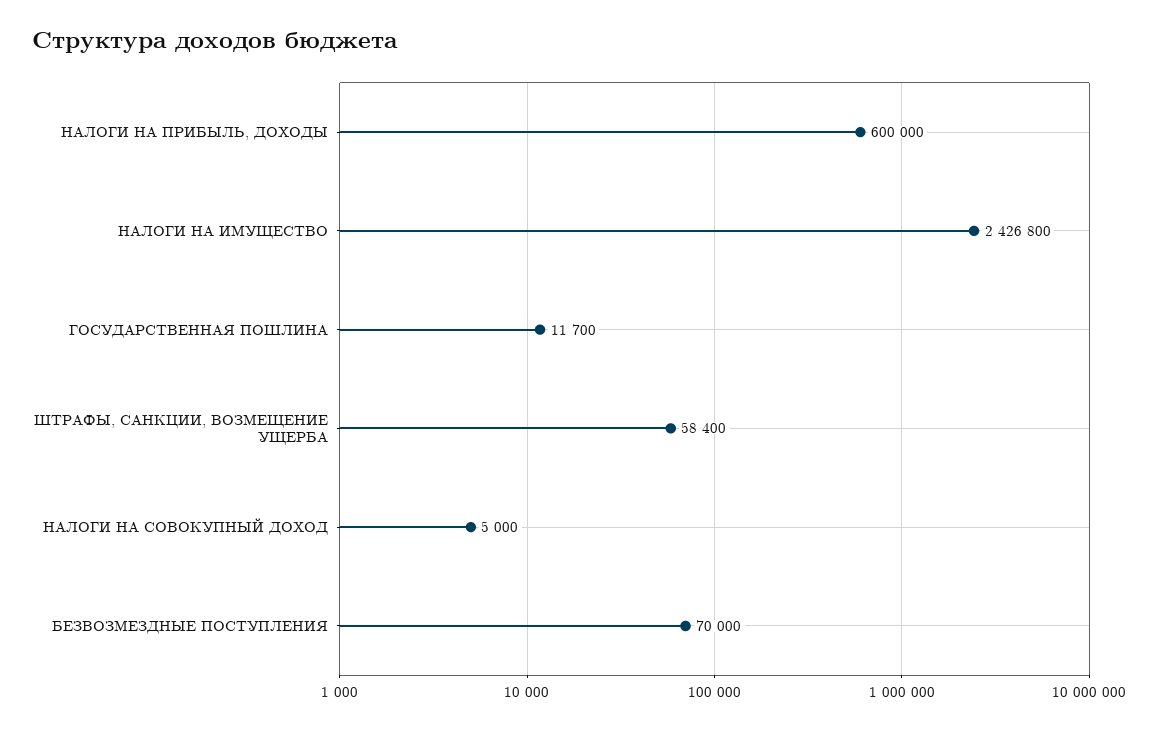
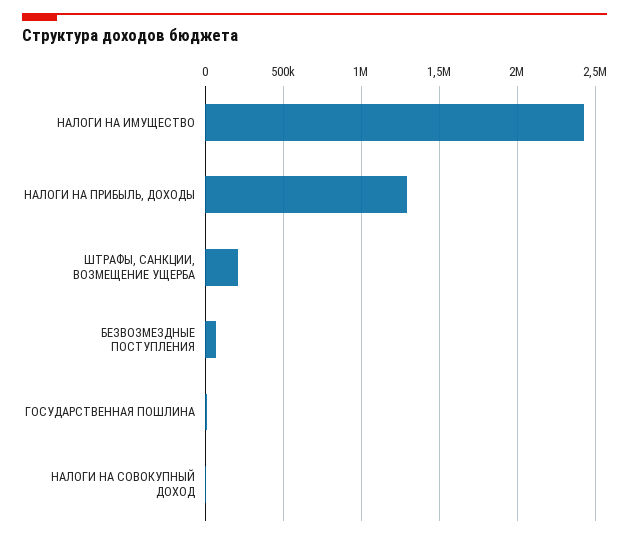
НАЛОГИ НА ПРИБЫЛЬ, ДОХОДЫ: 600000 -> 1300000
ШТРАФЫ, САНКЦИИ, ВОЗМЕЩЕНИЕ УЩЕРБА: 58400 -> 200000

